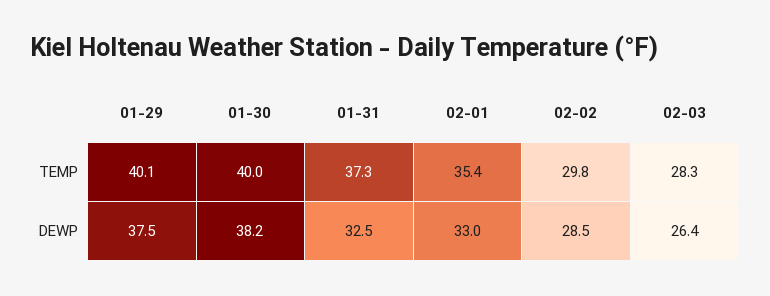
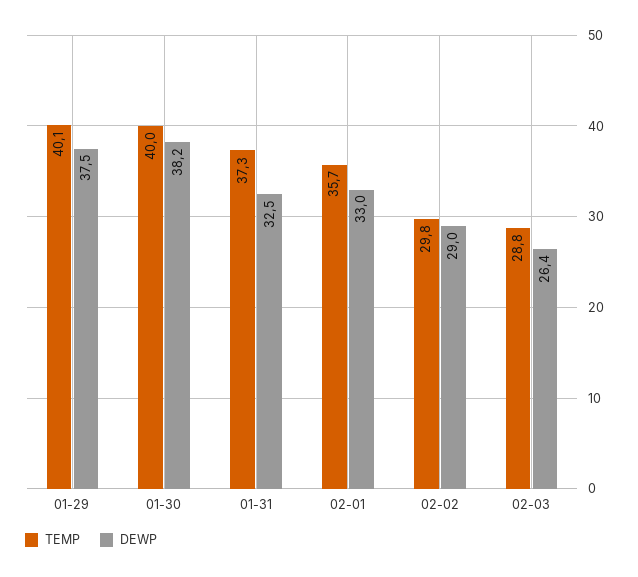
TEMP, 02-01: 35.4 -> 35.7
TEMP, 02-03: 28.3 -> 28.8
DEWP, 02-02: 28.5 -> 29

